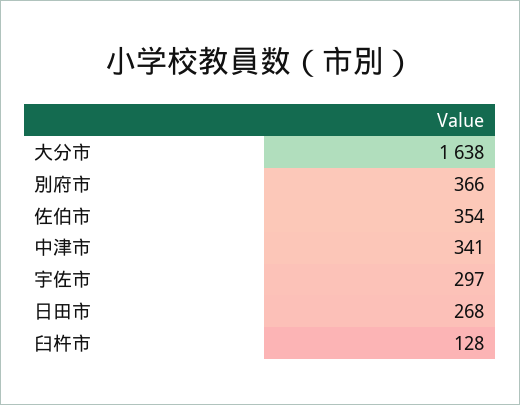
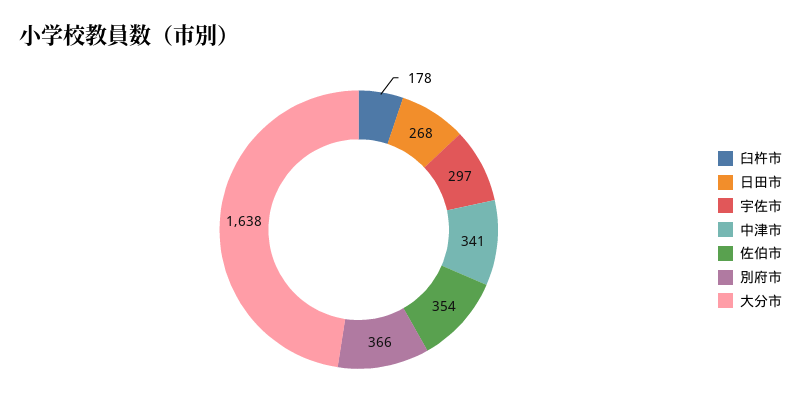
臼杵市: 128 -> 178

